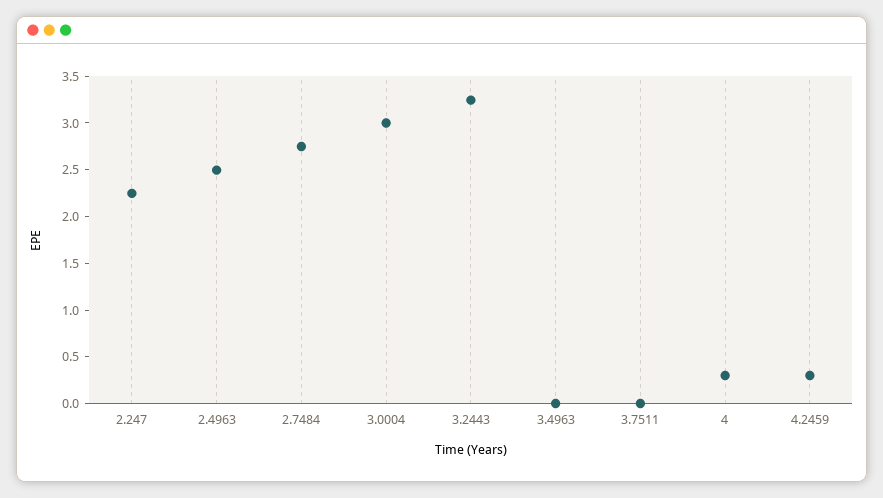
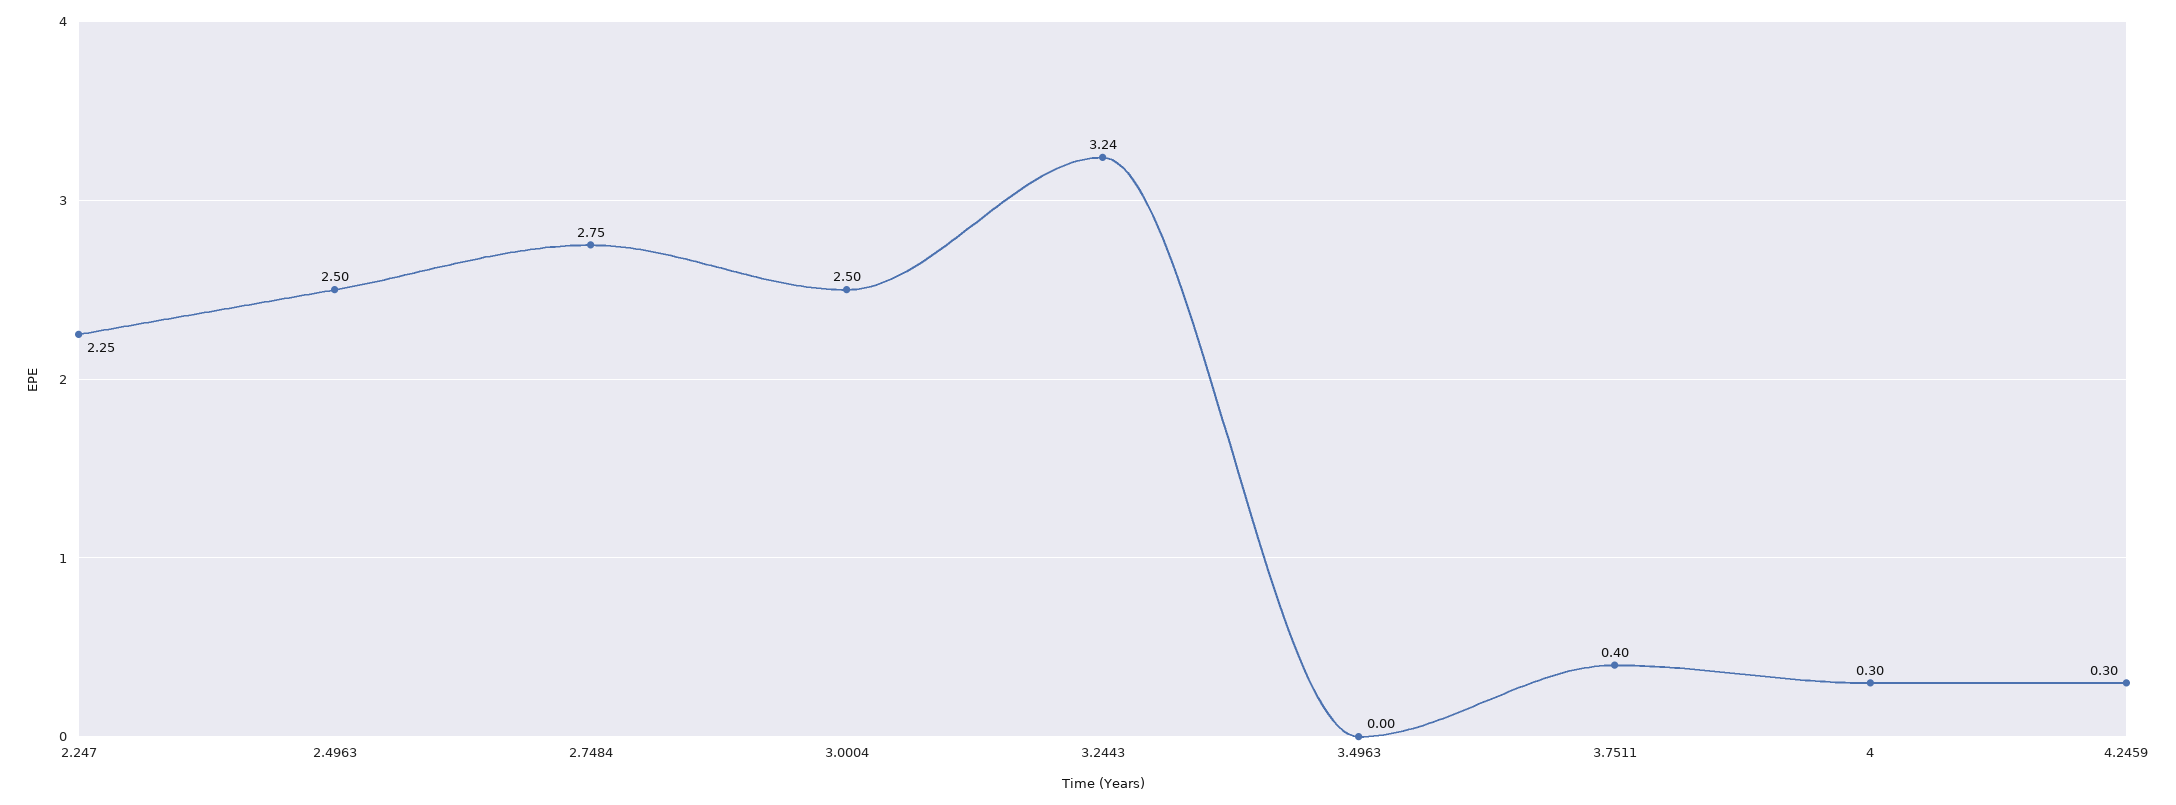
3.0004: 3 -> 2.5
3.7511: 0 -> 0.4

